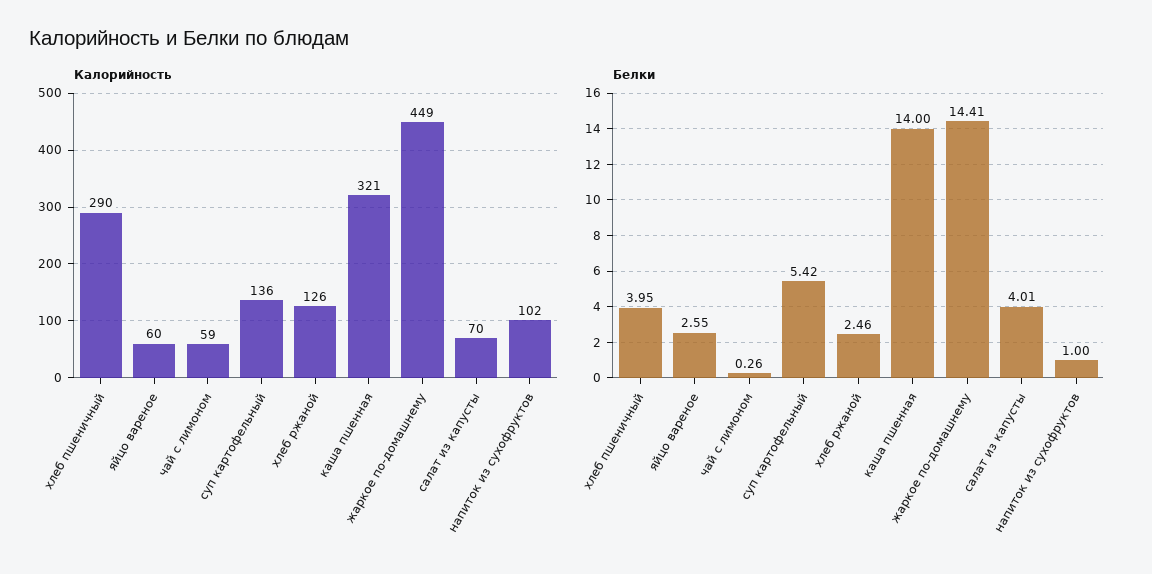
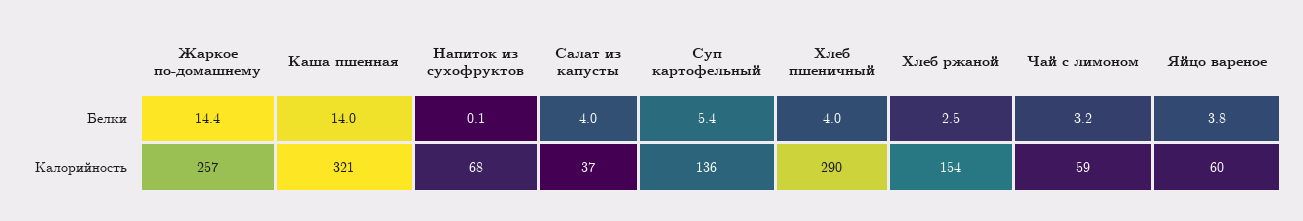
Калорийность, хлеб ржаной: 126 -> 154
Калорийность, жаркое по-домашнему: 449 -> 257
Калорийность, салат из капусты: 70 -> 37
Калорийность, напиток из сухофруктов: 102 -> 68
Белки, яйцо вареное: 2.55 -> 3.8
Белки, чай с лимоном: 0.26 -> 3.2
Белки, напиток из сухофруктов: 1 -> 0.1

